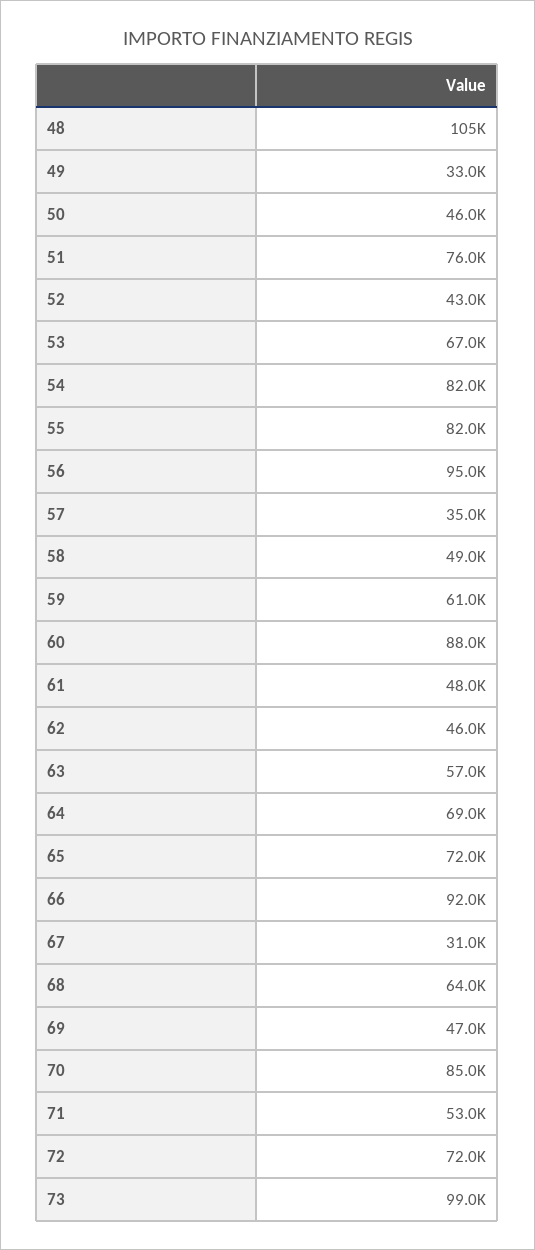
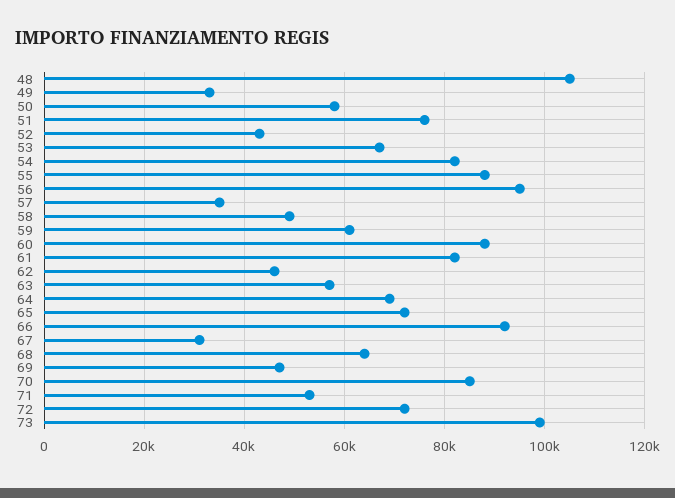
50: 46000 -> 58000
55: 82000 -> 88000
61: 48000 -> 82000

